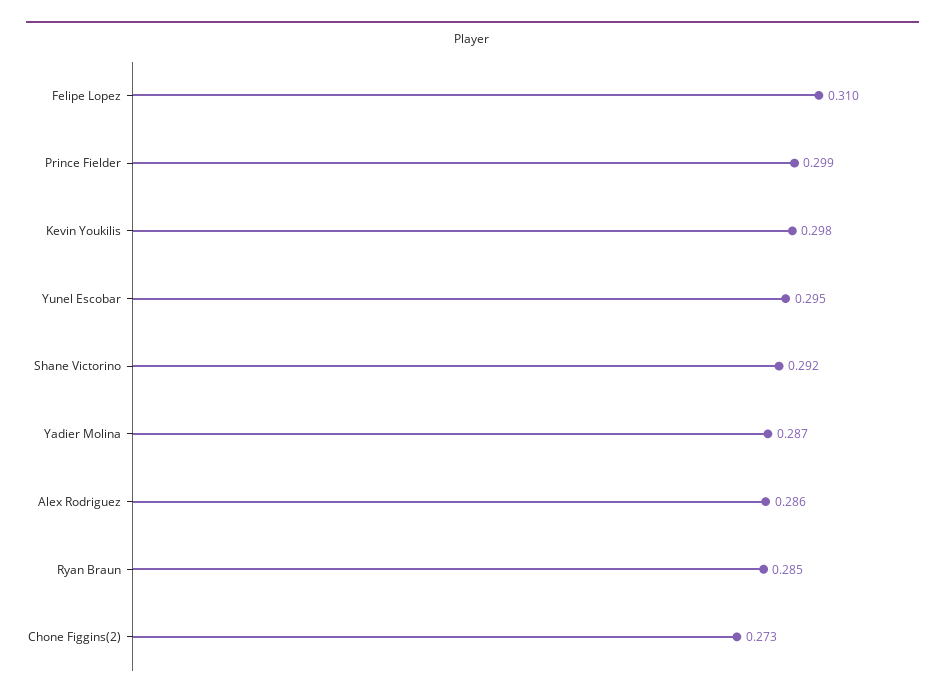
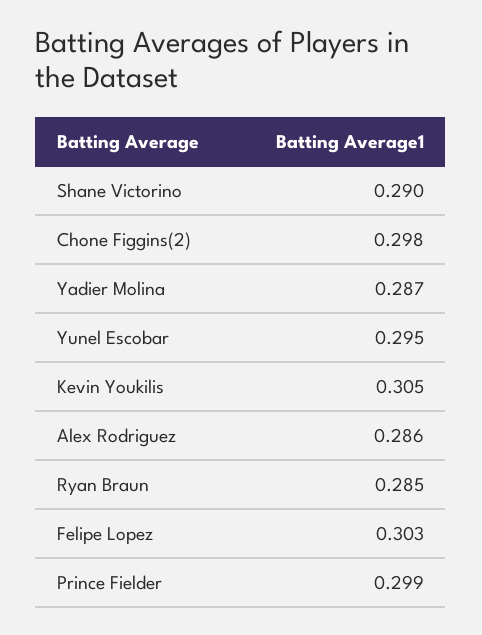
Felipe Lopez: 0.31 -> 0.303
Kevin Youkilis: 0.298 -> 0.305
Shane Victorino: 0.292 -> 0.29
Chone Figgins(2): 0.273 -> 0.298

